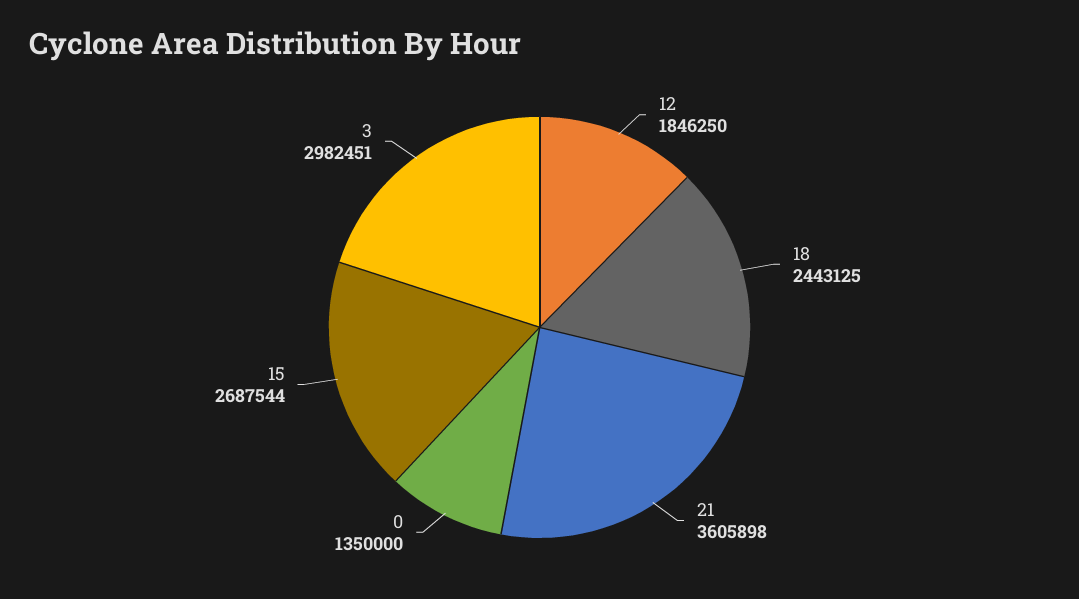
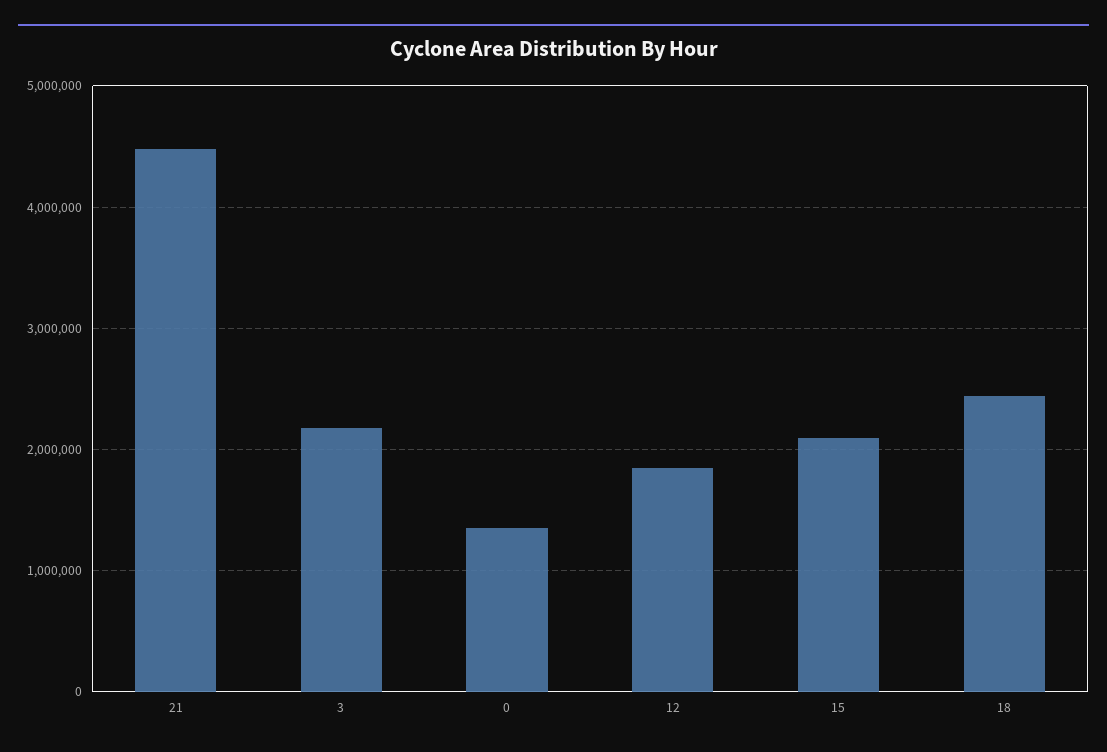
21: 3605898 -> 4500000
15: 2687544 -> 2100000
3: 2982451 -> 2200000

